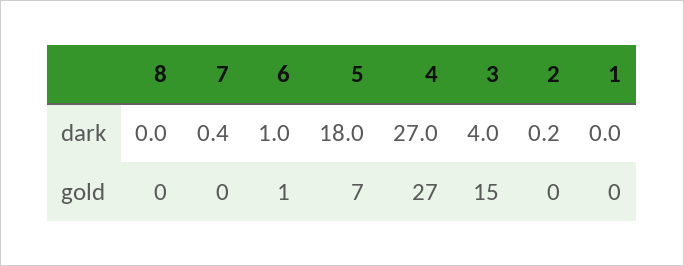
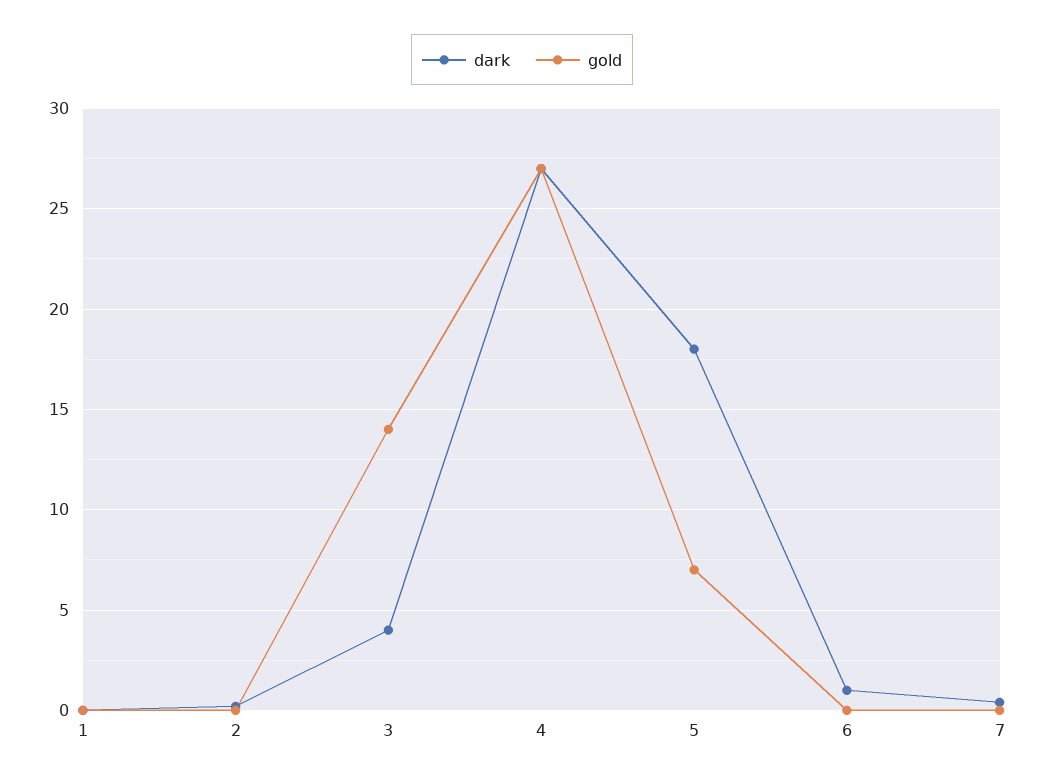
dark, 8: 0 -> none
gold, 8: 0 -> none
gold, 6: 1 -> 0
gold, 3: 15 -> 14

